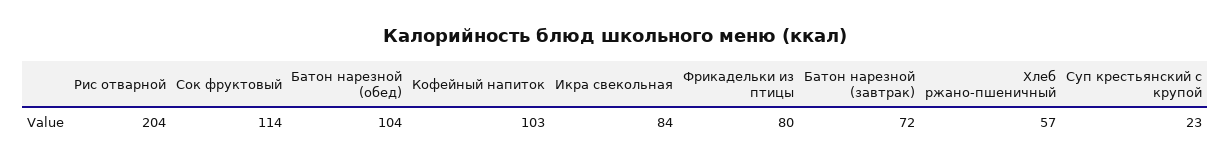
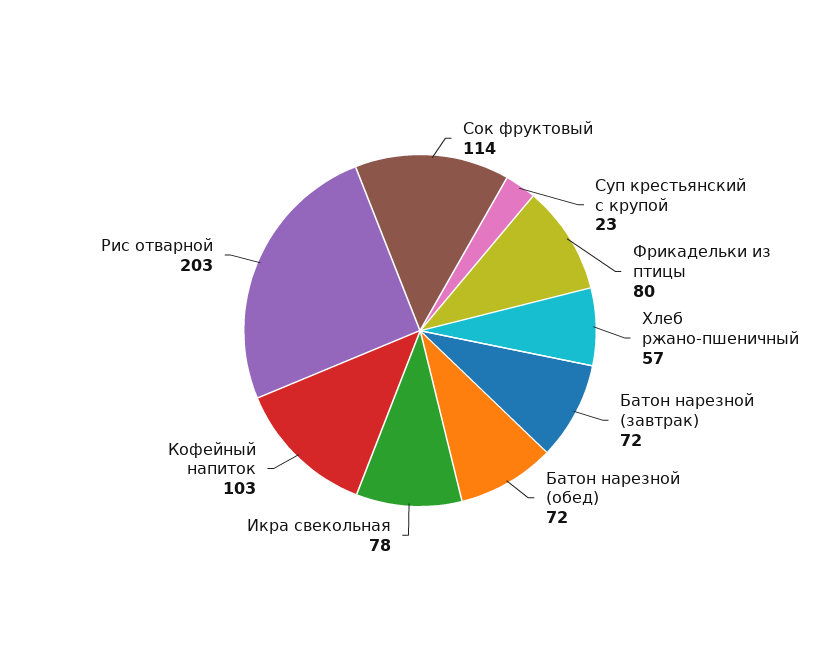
Рис отварной: 204 -> 203
Батон нарезной (обед): 104 -> 72
Икра свекольная: 84 -> 78

